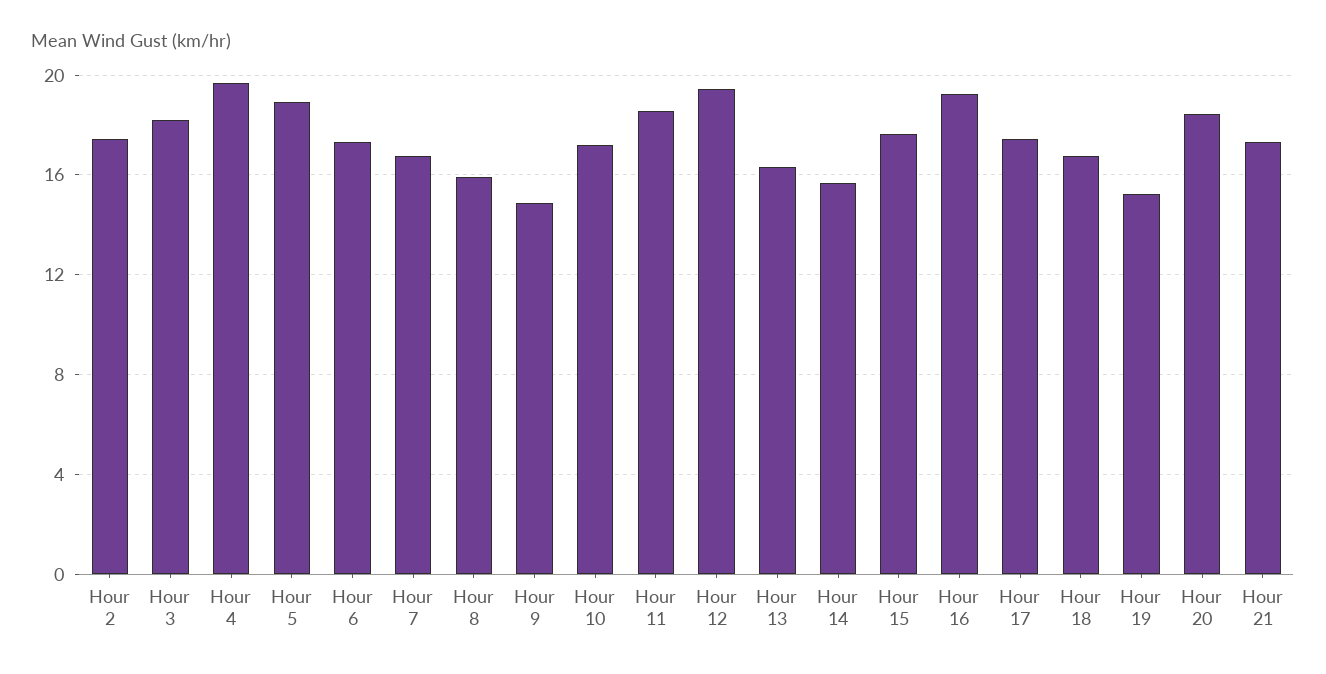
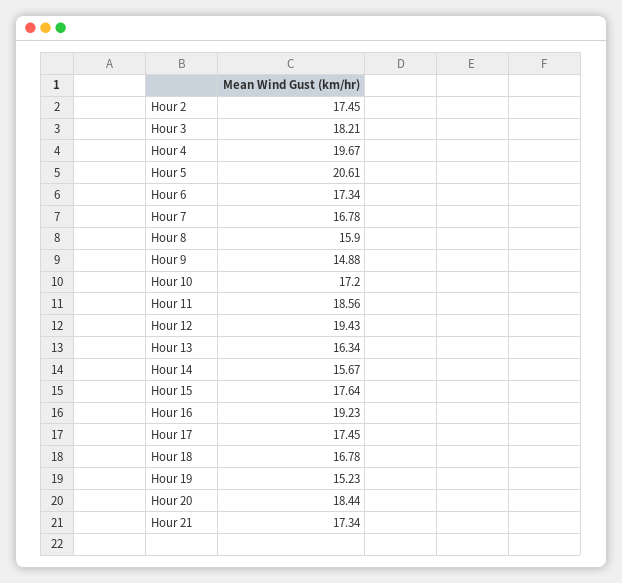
Hour 5: 19 -> 20.61

